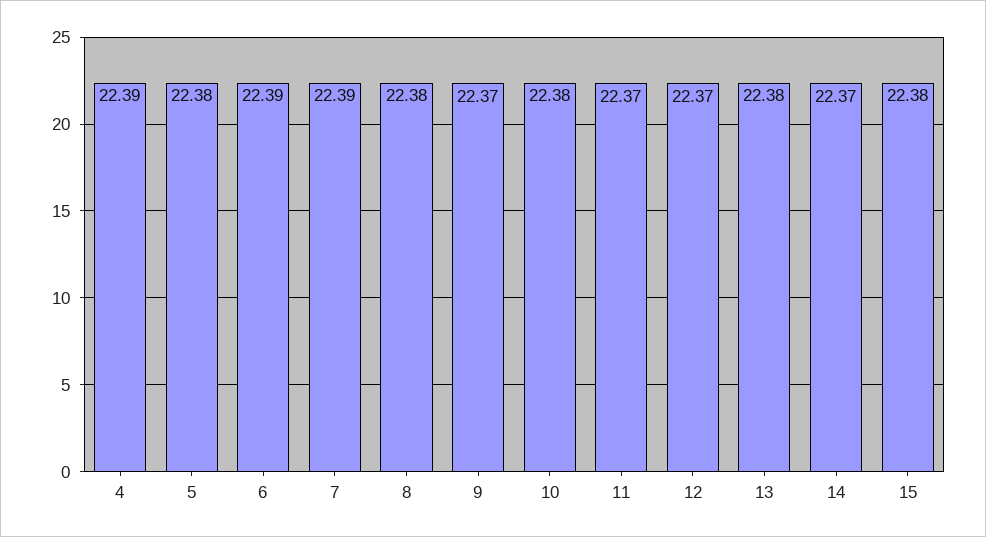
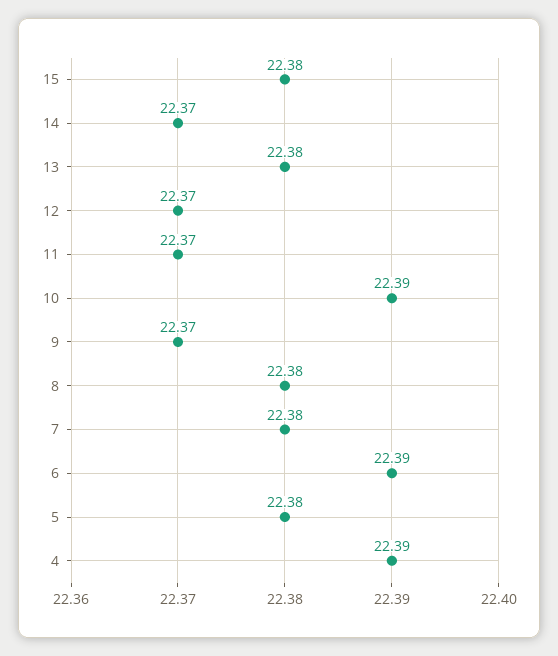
7: 22.39 -> 22.38
10: 22.38 -> 22.39

